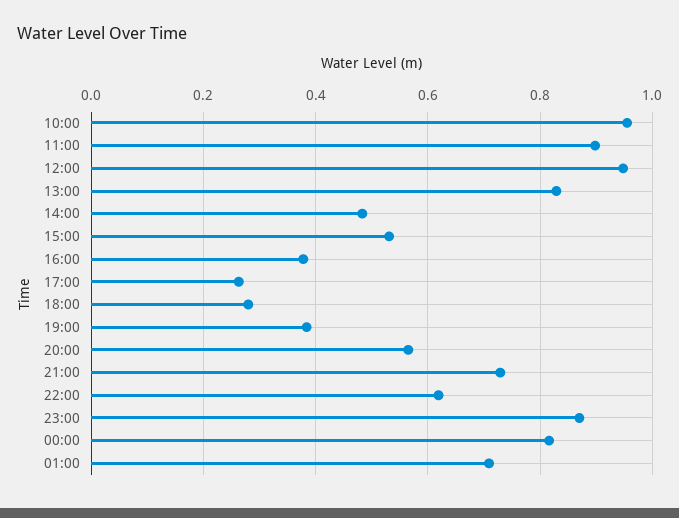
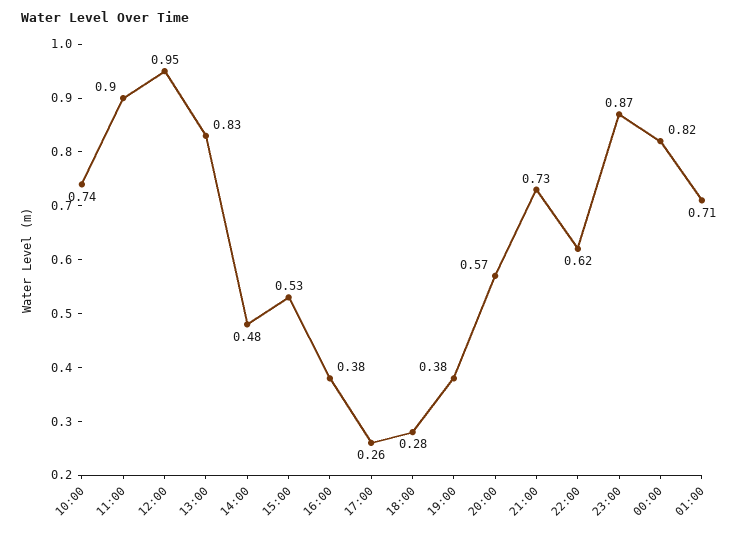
10:00: 0.96 -> 0.74

